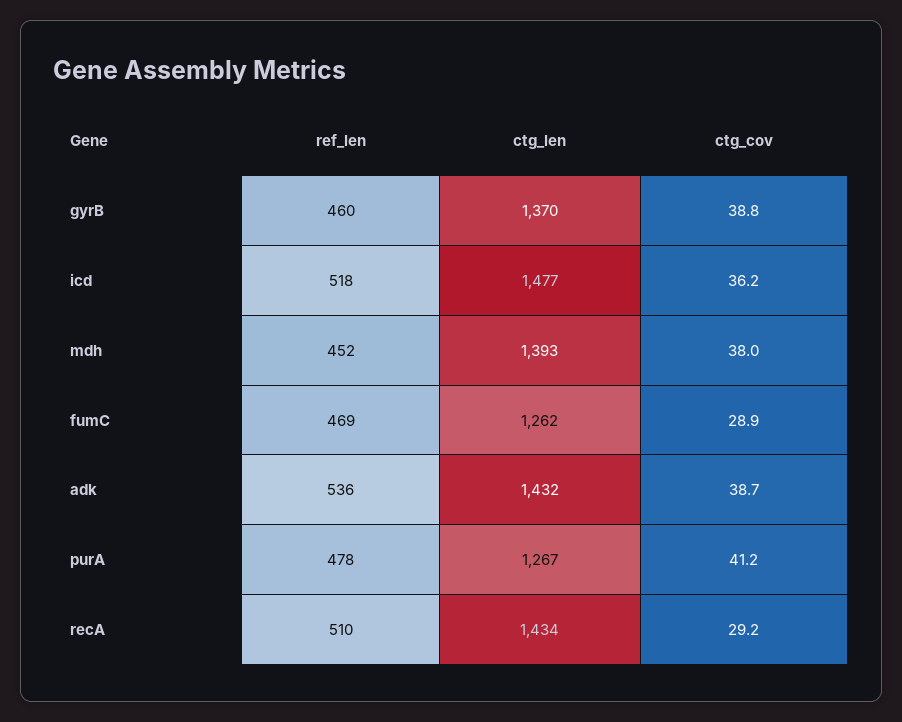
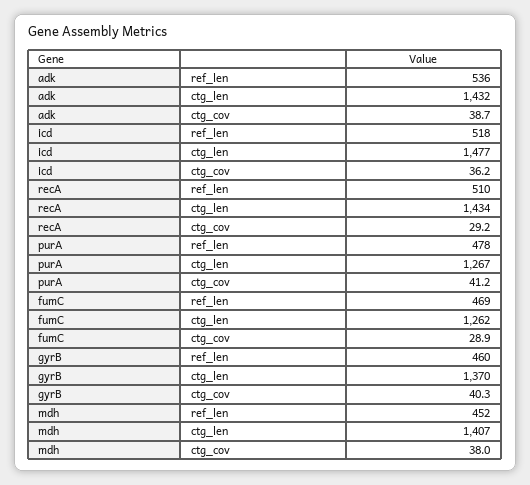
ctg_cov, gyrB: 38.8 -> 40.3
ctg_len, mdh: 1393 -> 1407

